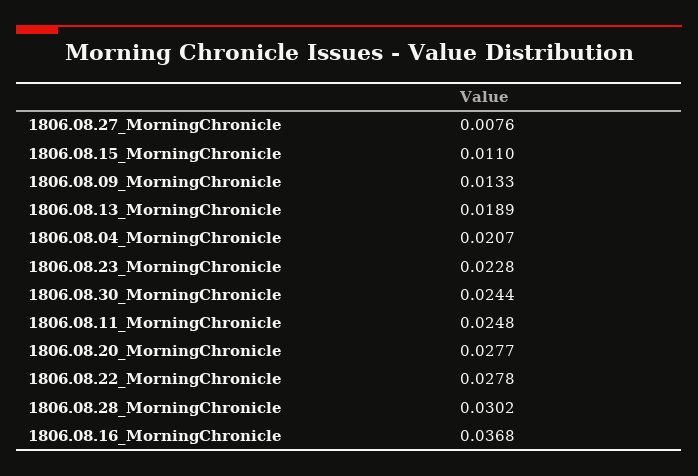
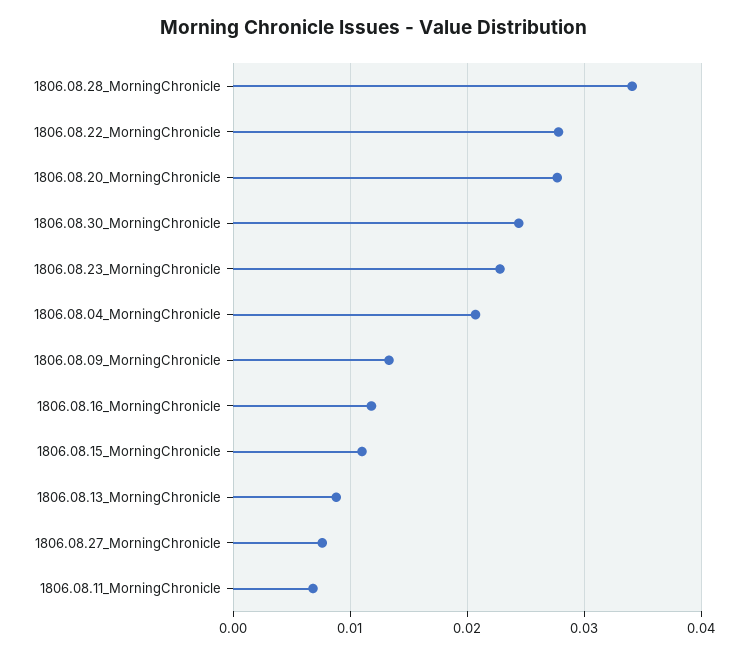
1806.08.13_MorningChronicle: 0.0189 -> 0.009
1806.08.11_MorningChronicle: 0.0248 -> 0.007
1806.08.28_MorningChronicle: 0.0302 -> 0.034
1806.08.16_MorningChronicle: 0.0368 -> 0.012

